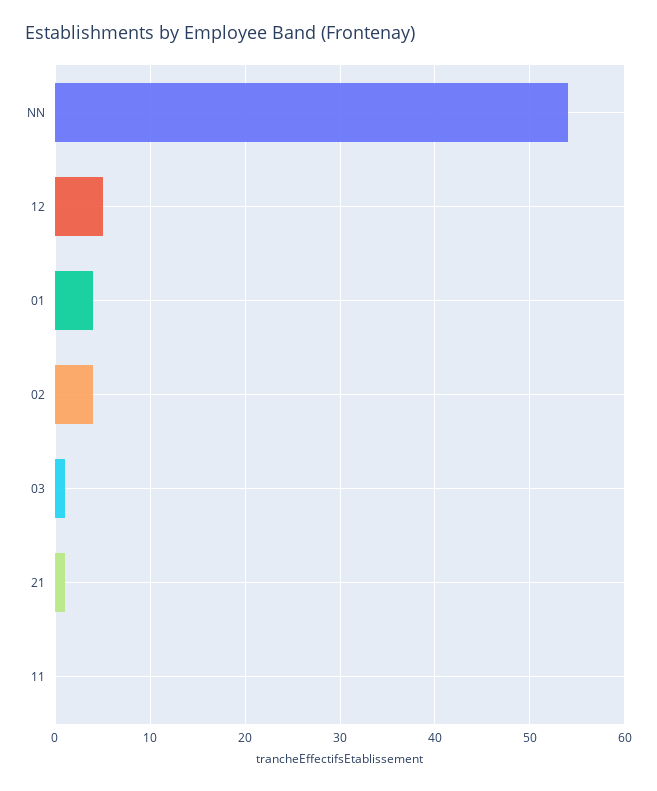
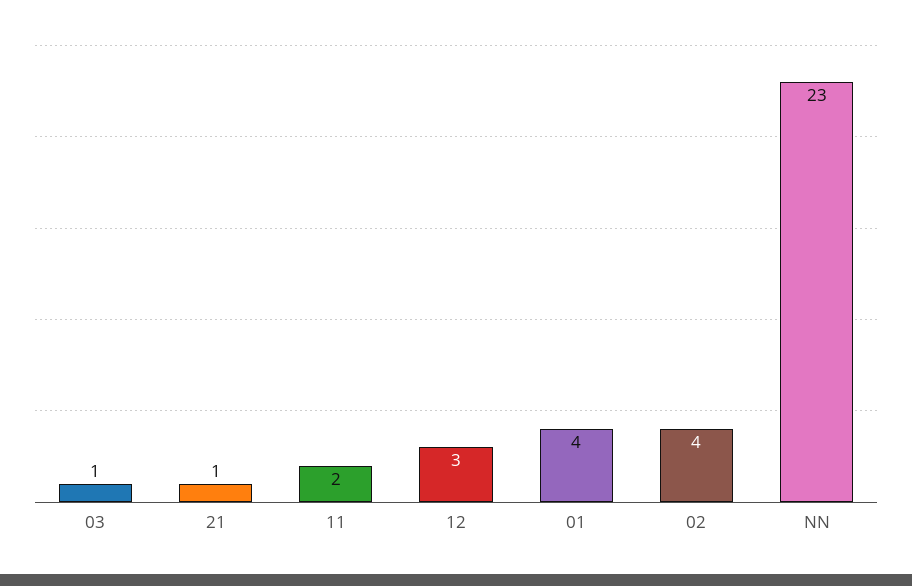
NN: 54 -> 23
12: 5 -> 3
11: 0 -> 2

